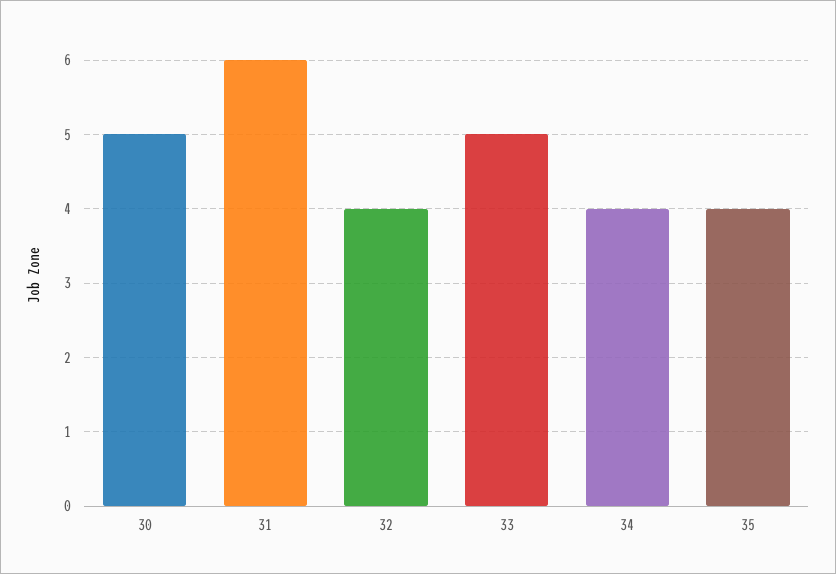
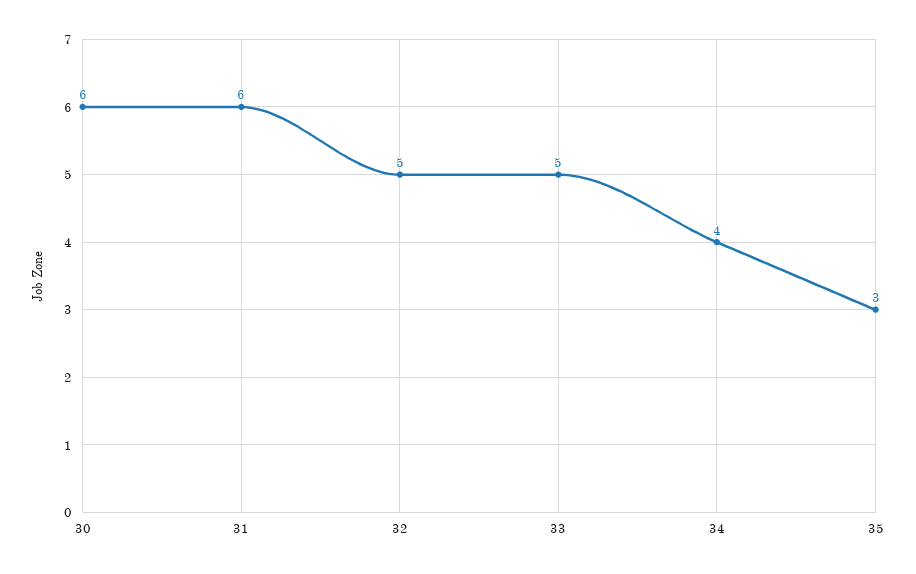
30: 5 -> 6
32: 4 -> 5
35: 4 -> 3

